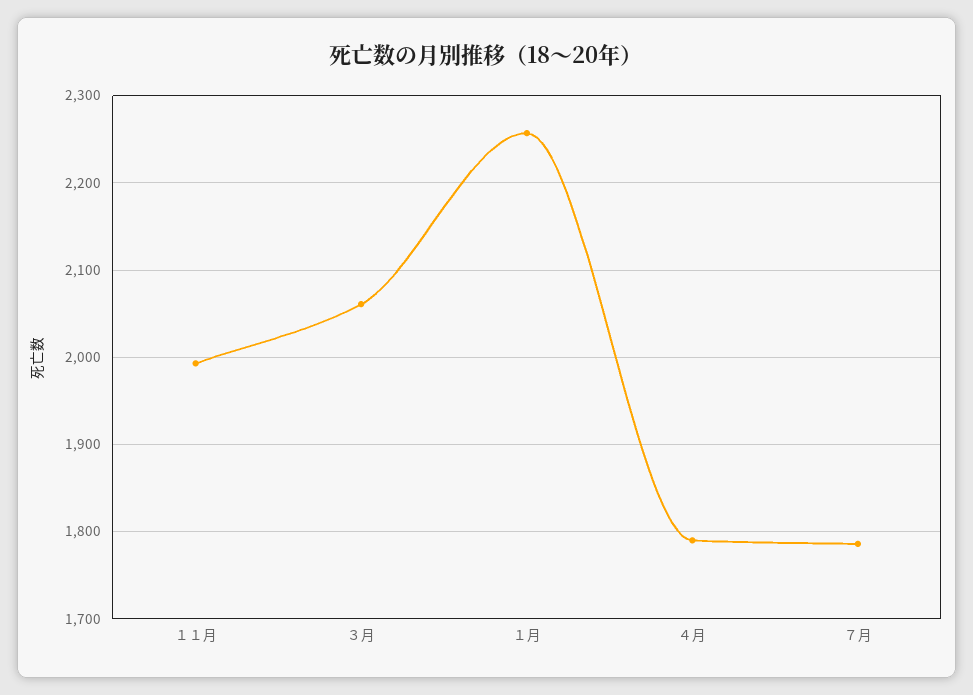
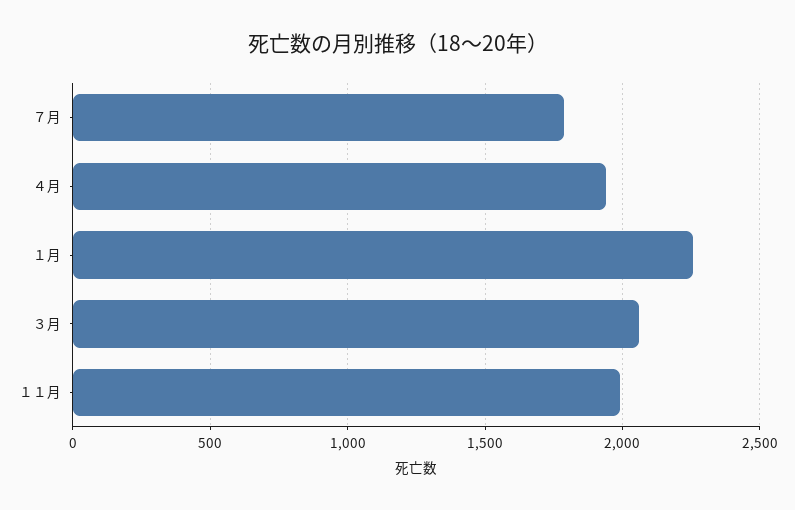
４月: 1790 -> 1950

